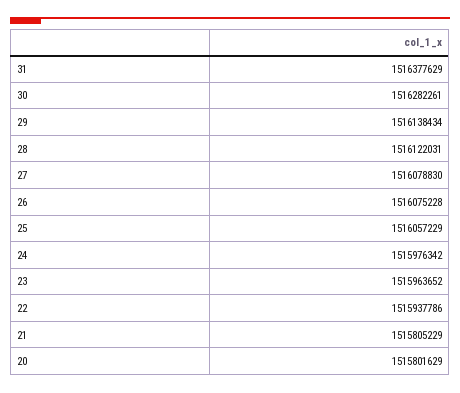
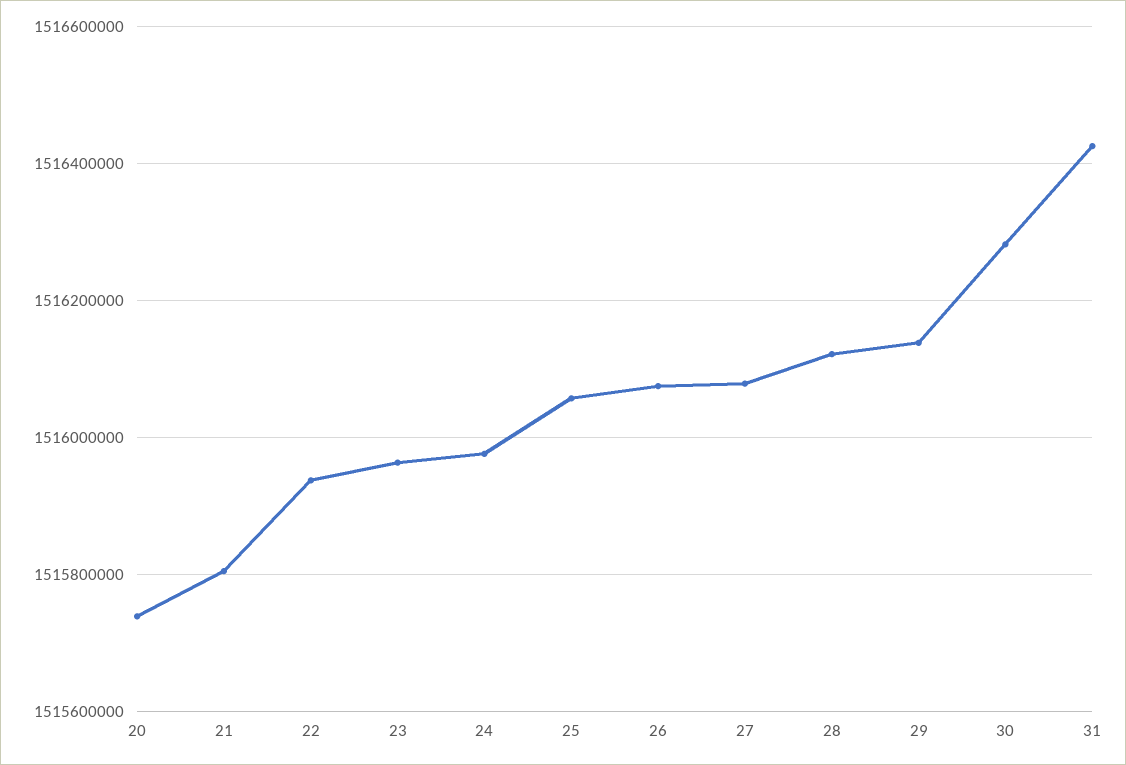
31: 1516377629 -> 1516420000
20: 1515801629 -> 1515740000

